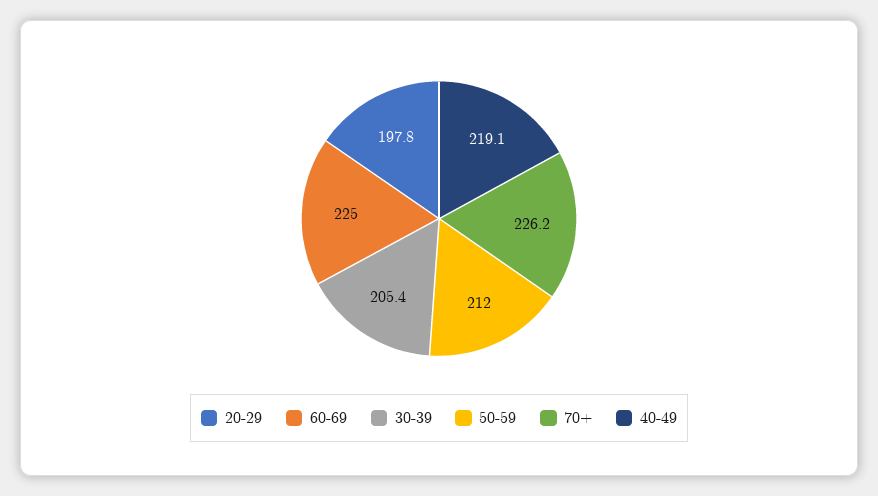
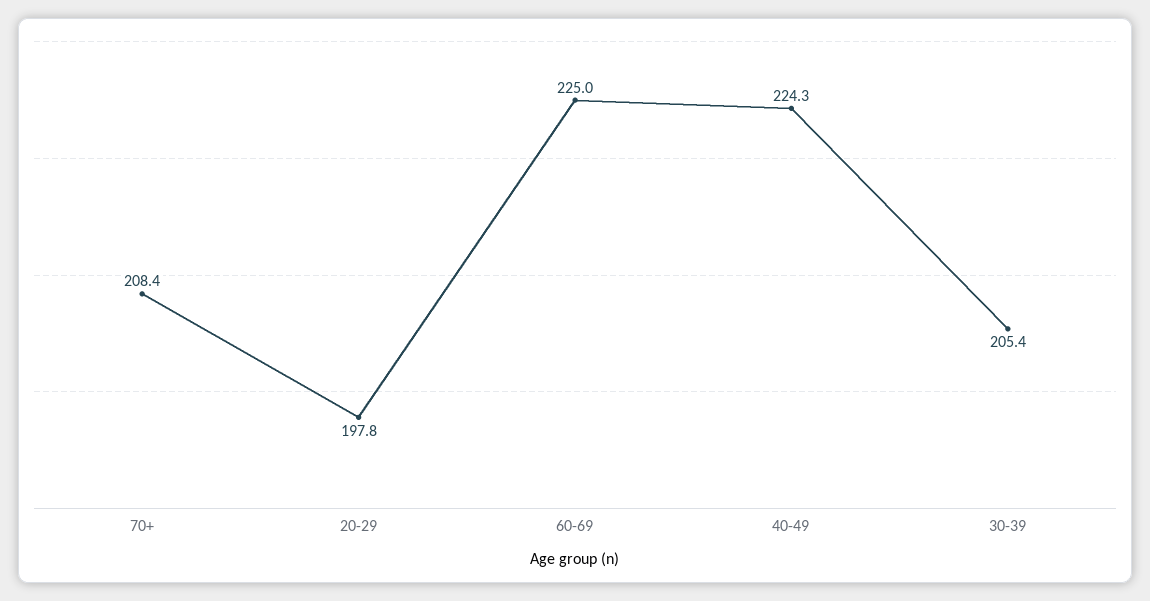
50-59: 212 -> none
70+: 226.2 -> 208.4
40-49: 219.1 -> 224.3

